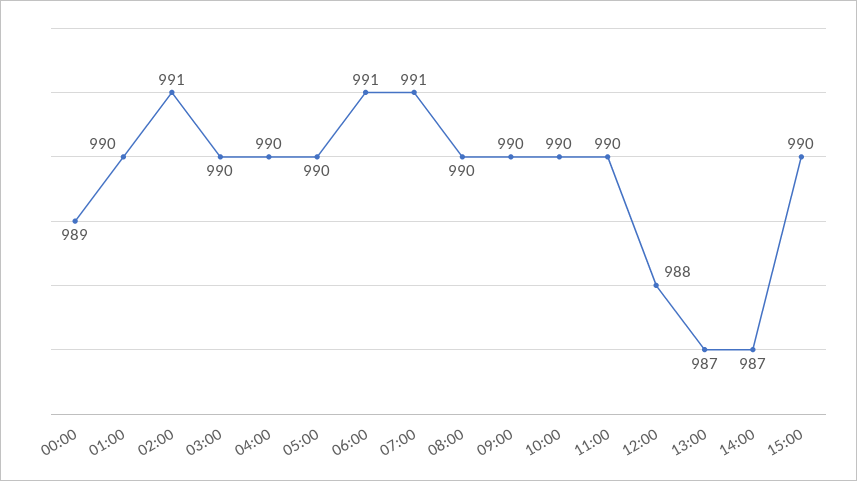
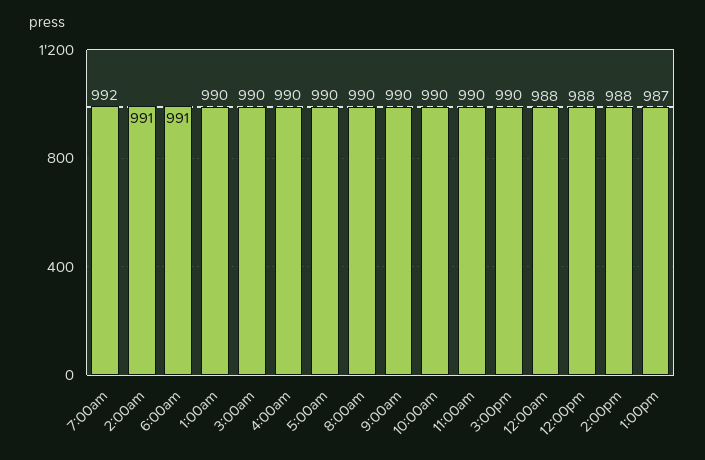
00:00: 989 -> 988
07:00: 991 -> 992
14:00: 987 -> 988

